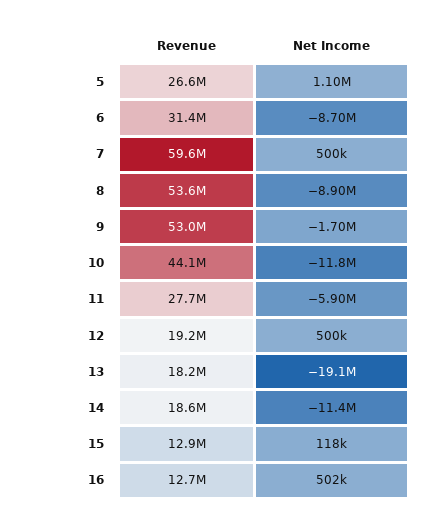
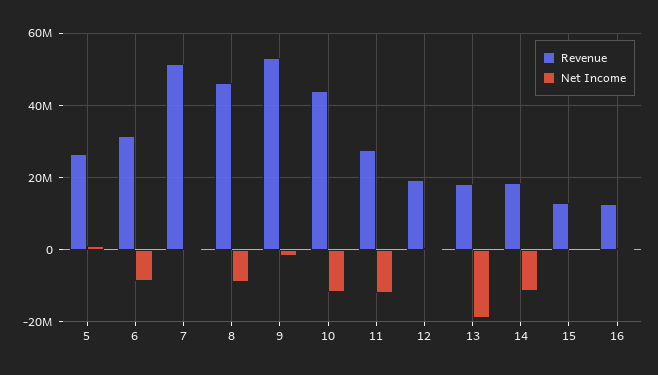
Revenue, 7: 59600000 -> 52000000
Revenue, 8: 53600000 -> 46000000
Net Income, 11: -5900000 -> -12000000

